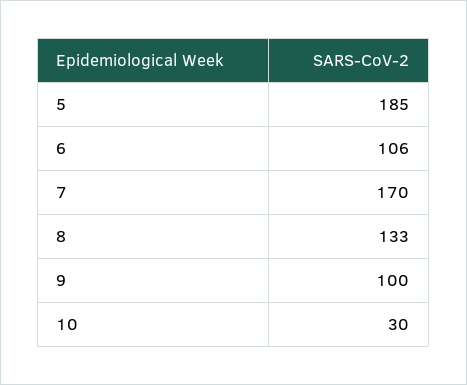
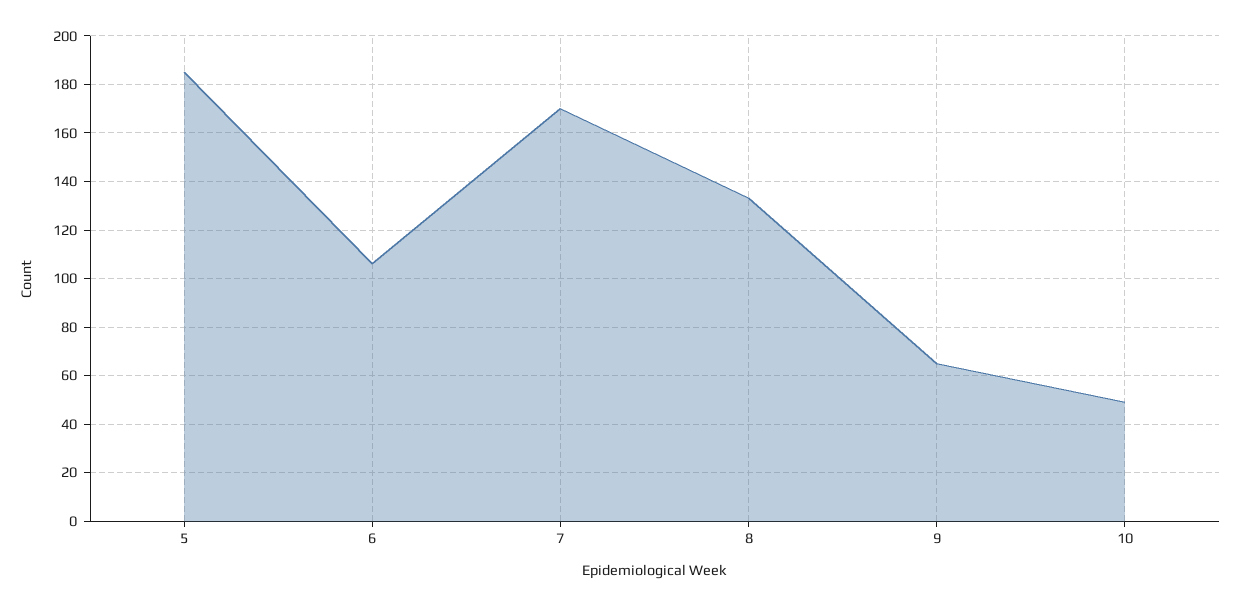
9: 100 -> 65
10: 30 -> 50

